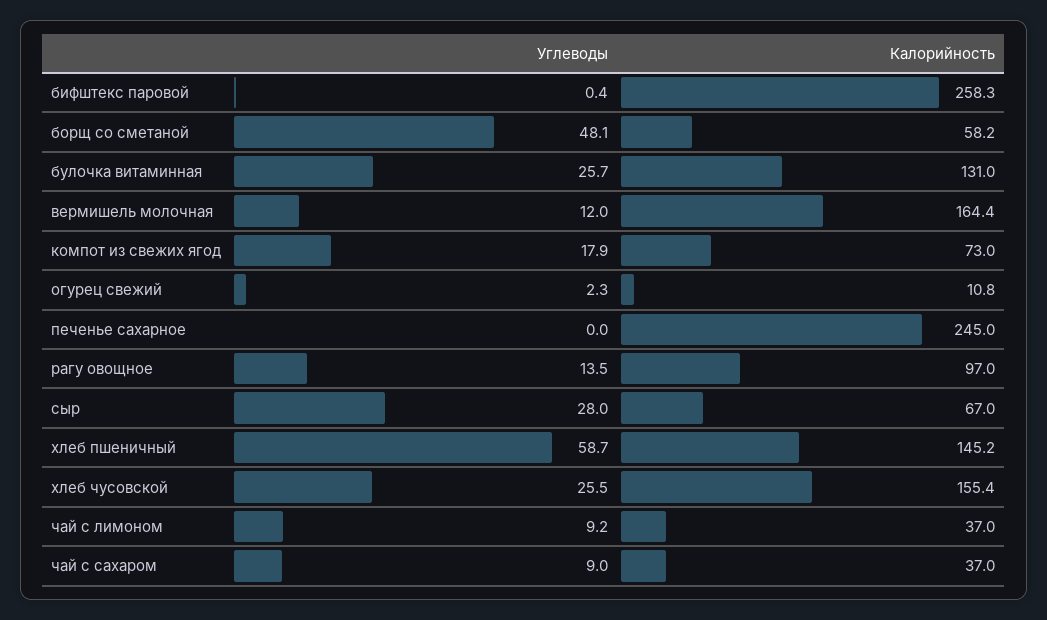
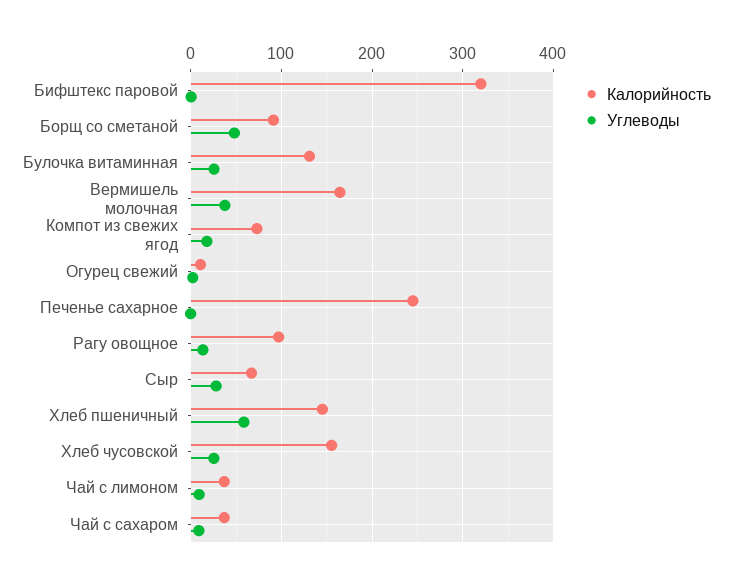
Калорийность, бифштекс паровой: 258.3 -> 320
Калорийность, борщ со сметаной: 58.2 -> 90
Углеводы, вермишель молочная: 12 -> 40

